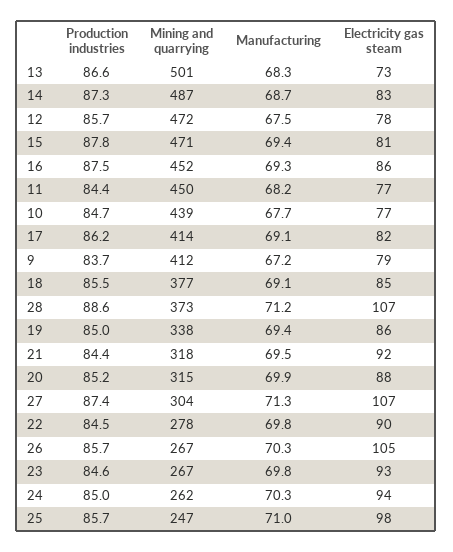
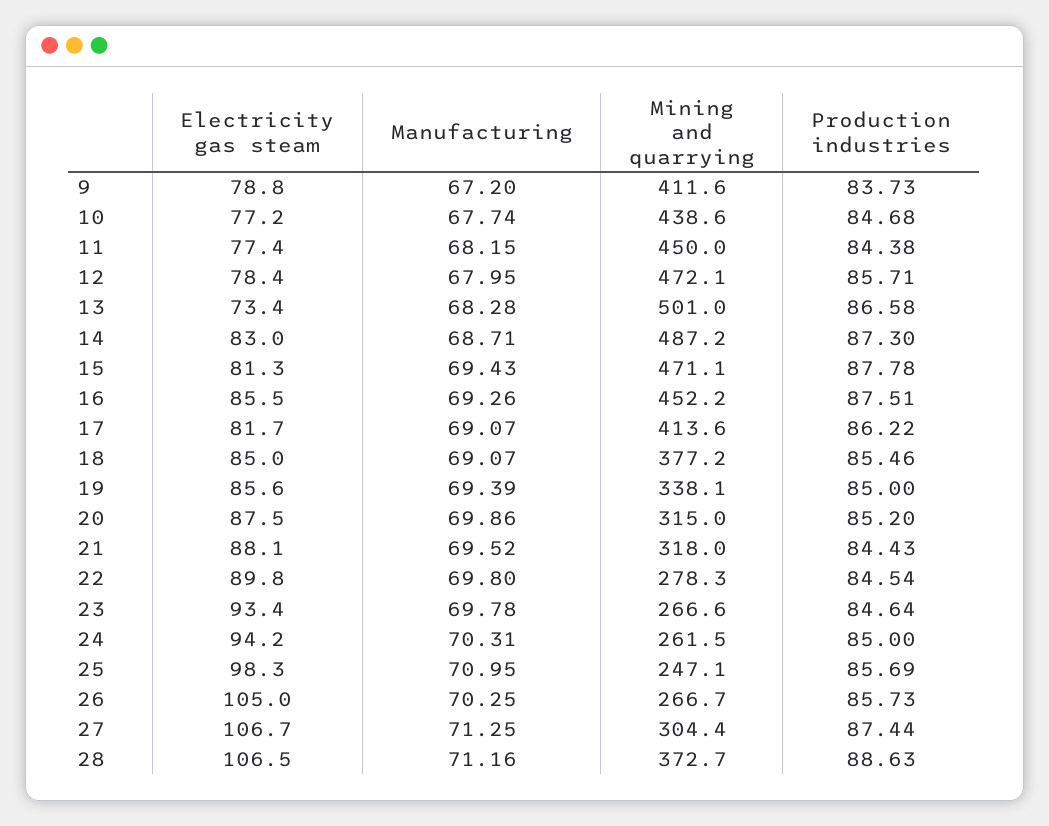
Manufacturing, 12: 67.5 -> 67.95
Electricity gas steam, 21: 92 -> 88.1

